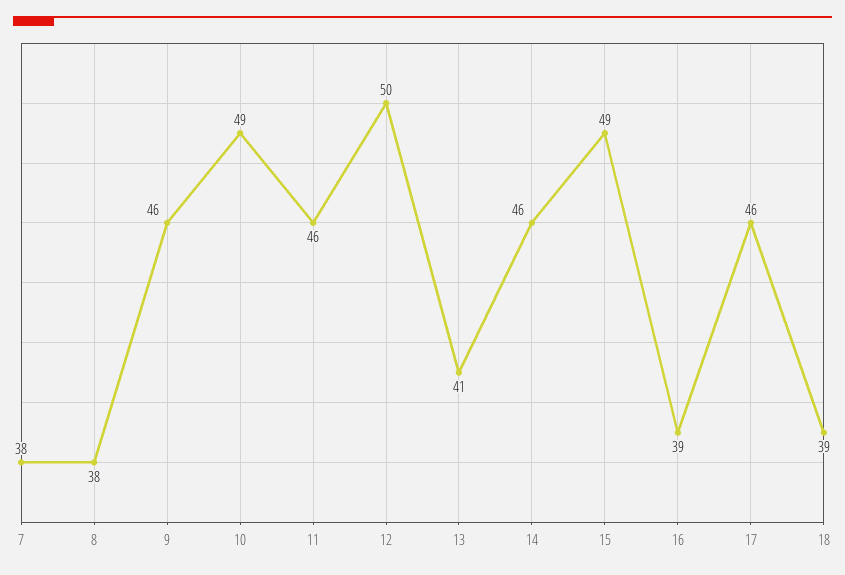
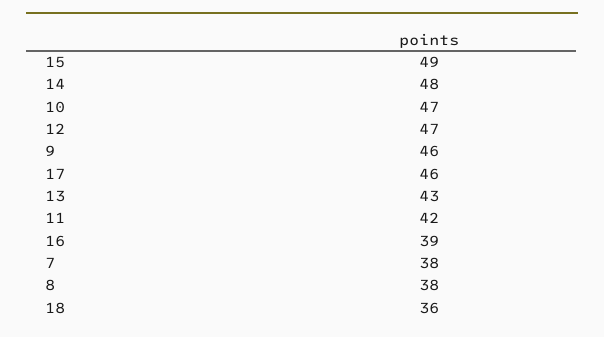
10: 49 -> 47
11: 46 -> 42
12: 50 -> 47
13: 41 -> 43
14: 46 -> 48
18: 39 -> 36

